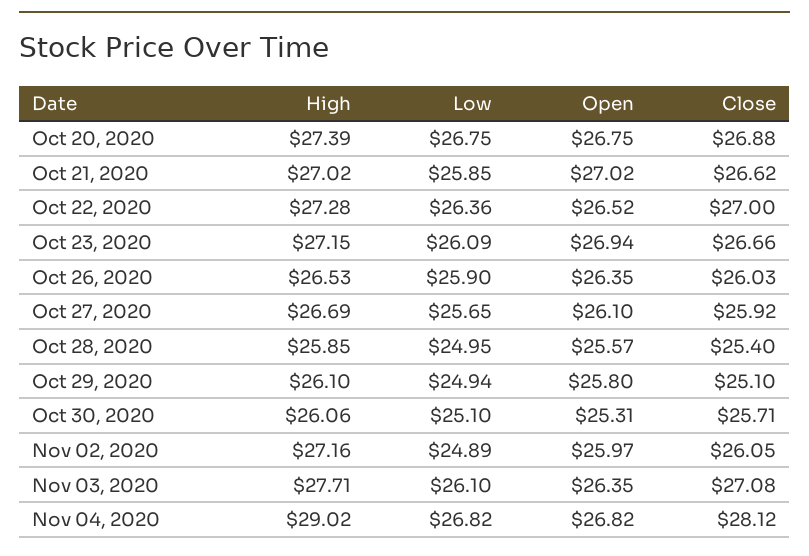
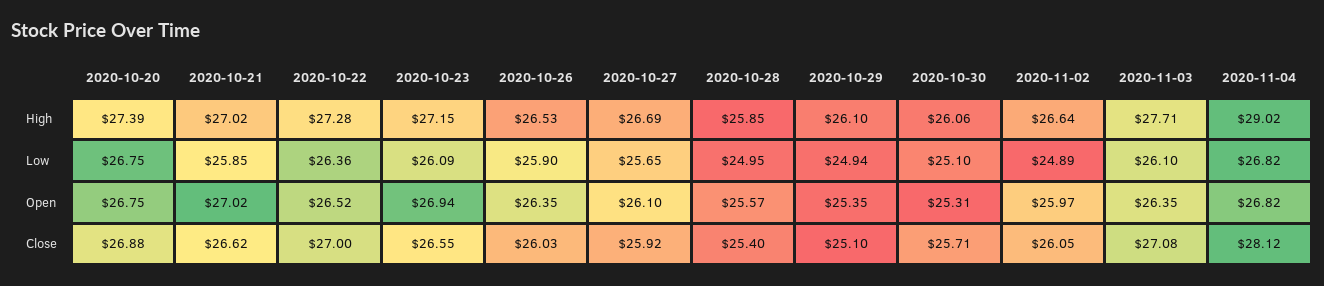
Close, Oct 23, 2020: 26.66 -> 26.55
Open, Oct 29, 2020: 25.8 -> 25.35
High, Nov 02, 2020: 27.16 -> 26.64

